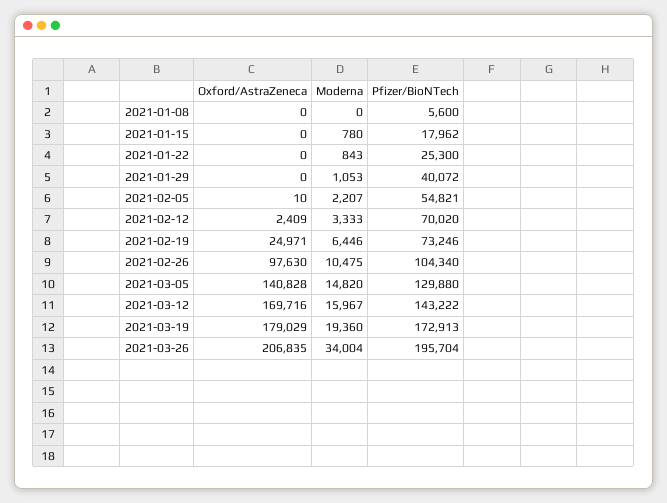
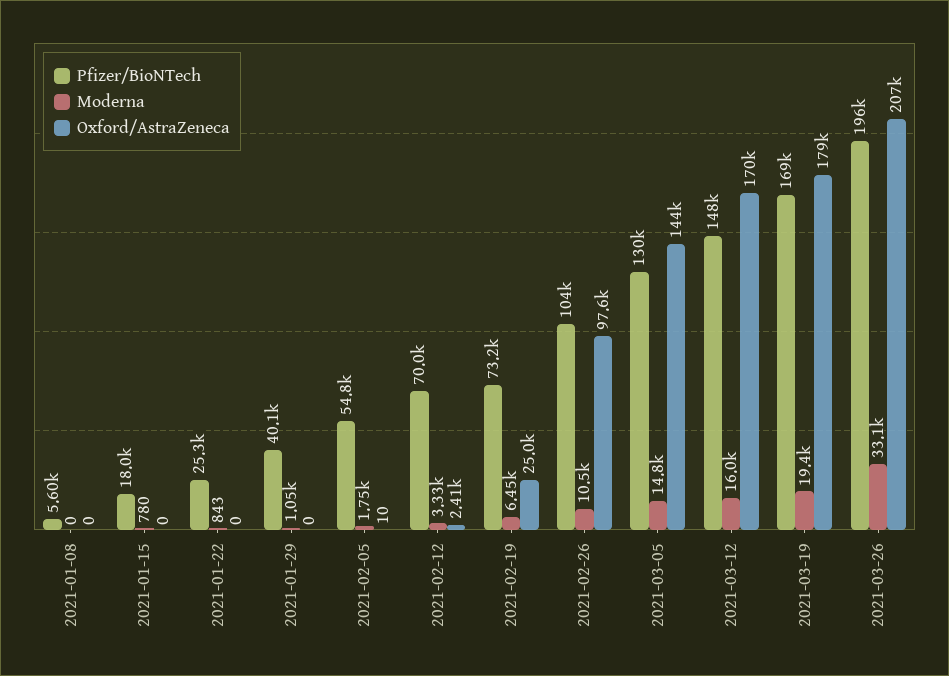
Moderna, 2021-02-05: 2207 -> 1750
Oxford/AstraZeneca, 2021-03-05: 140828 -> 144000
Pfizer/BioNTech, 2021-03-12: 143222 -> 148000
Pfizer/BioNTech, 2021-03-19: 172913 -> 169000
Moderna, 2021-03-26: 34004 -> 33100

